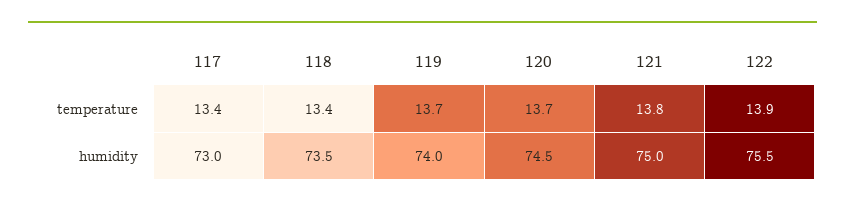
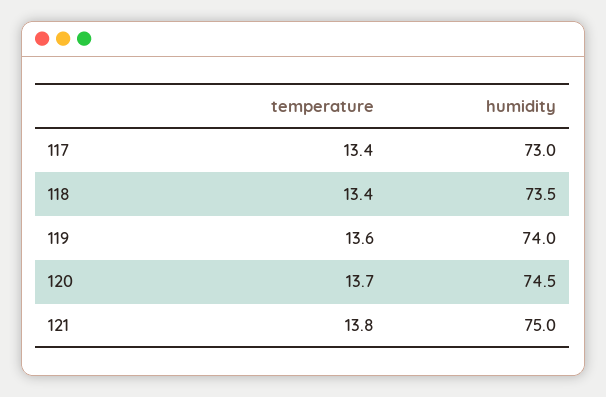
119, temperature: 13.7 -> 13.6
122, temperature: 13.9 -> none
122, humidity: 75.5 -> none

